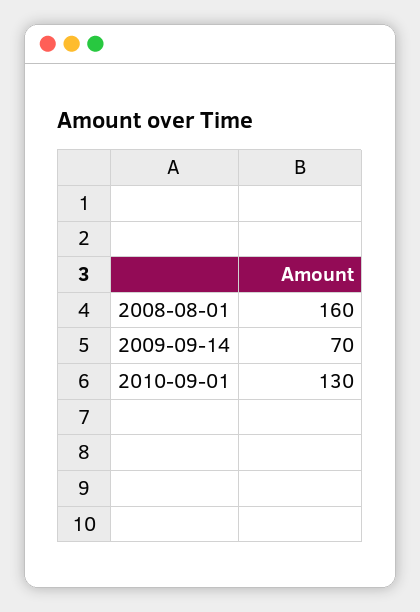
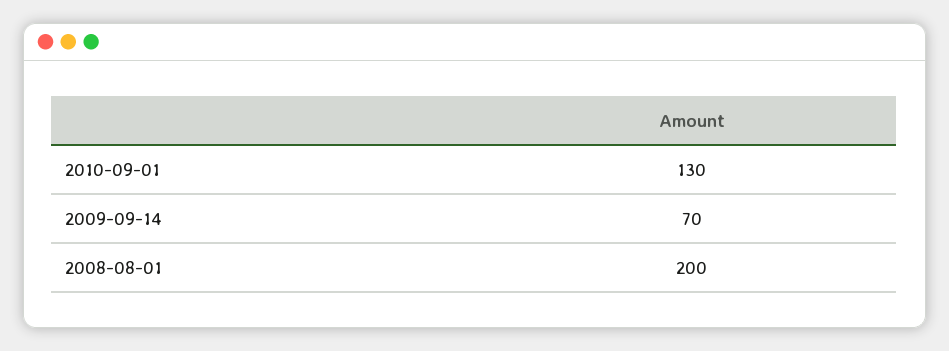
2008-08-01: 160 -> 200

